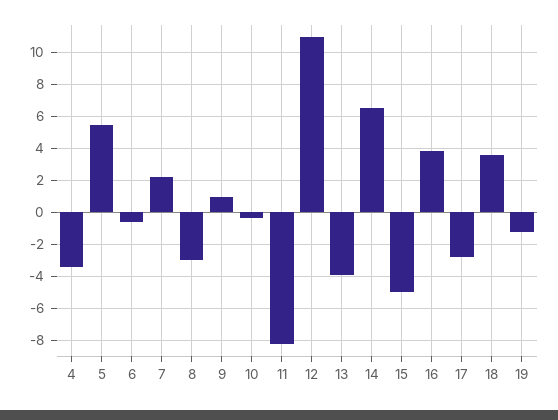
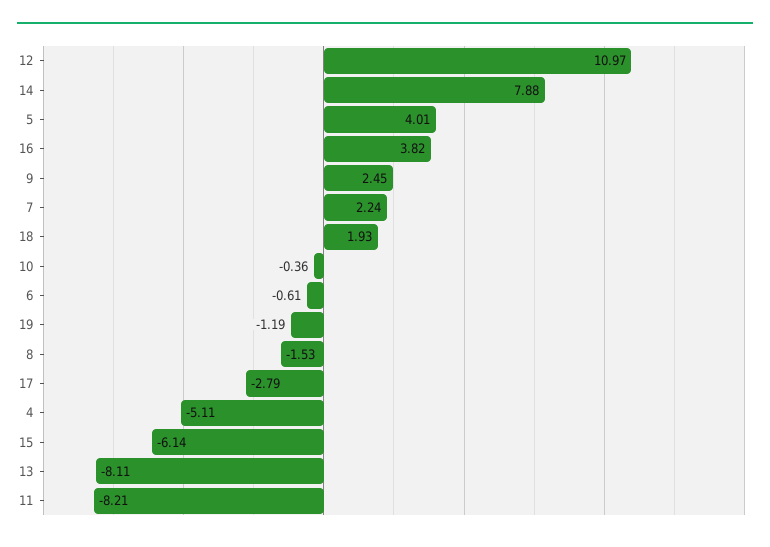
4: -3.5 -> -5.11
5: 5.5 -> 4.01
8: -3 -> -1.53
9: 1 -> 2.45
13: -4 -> -8.11
14: 6.5 -> 7.88
15: -5 -> -6.14
18: 3.5 -> 1.93

